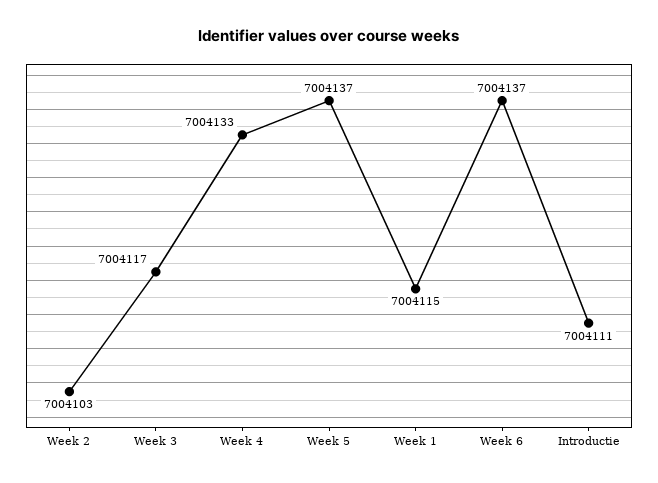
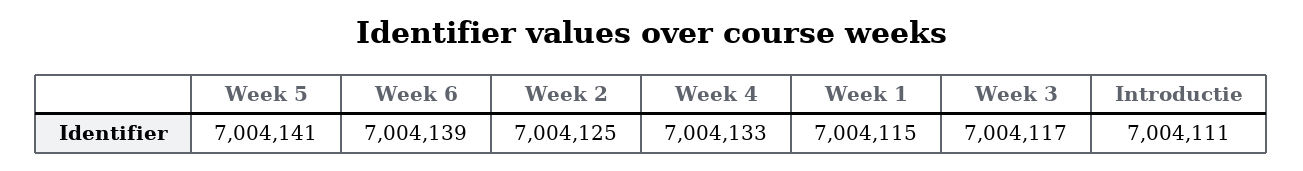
Week 2: 7004103 -> 7004125
Week 5: 7004137 -> 7004141
Week 6: 7004137 -> 7004139

